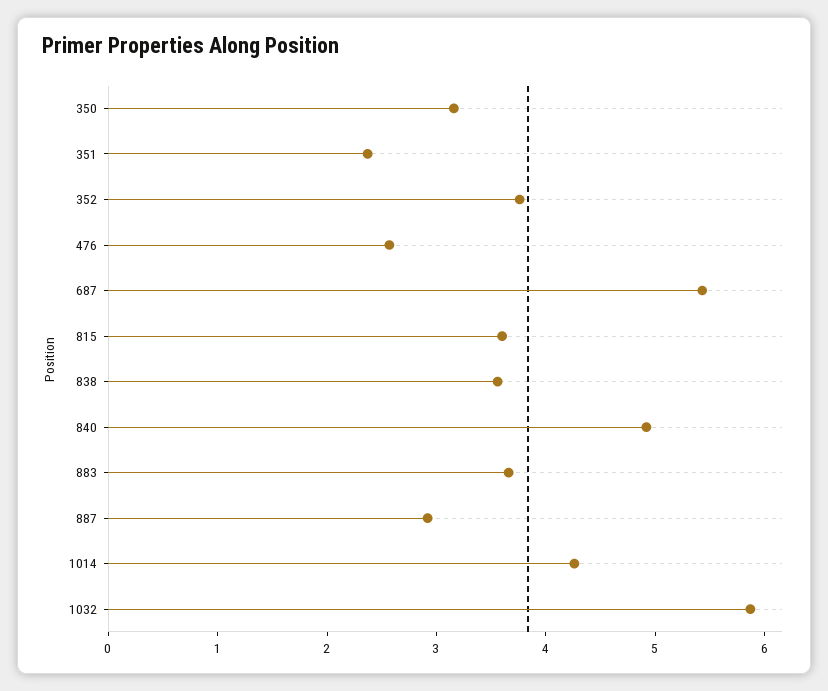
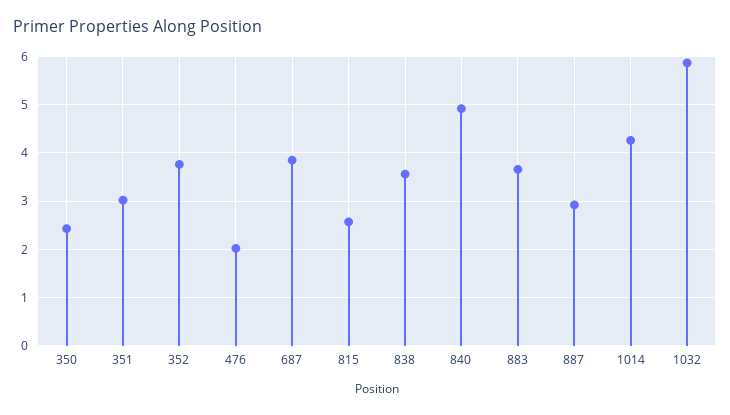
350: 3.2 -> 2.4
351: 2.4 -> 3
476: 2.6 -> 2
687: 5.4 -> 3.8
815: 3.6 -> 2.6

